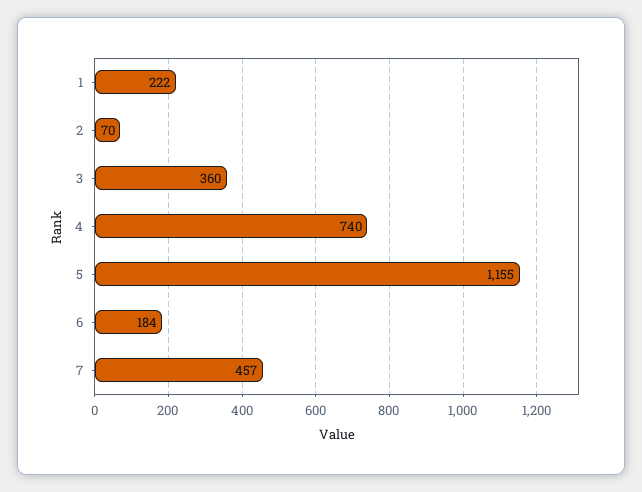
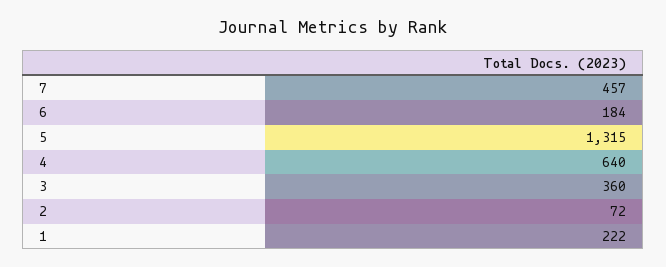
2: 70 -> 72
4: 740 -> 640
5: 1155 -> 1315

